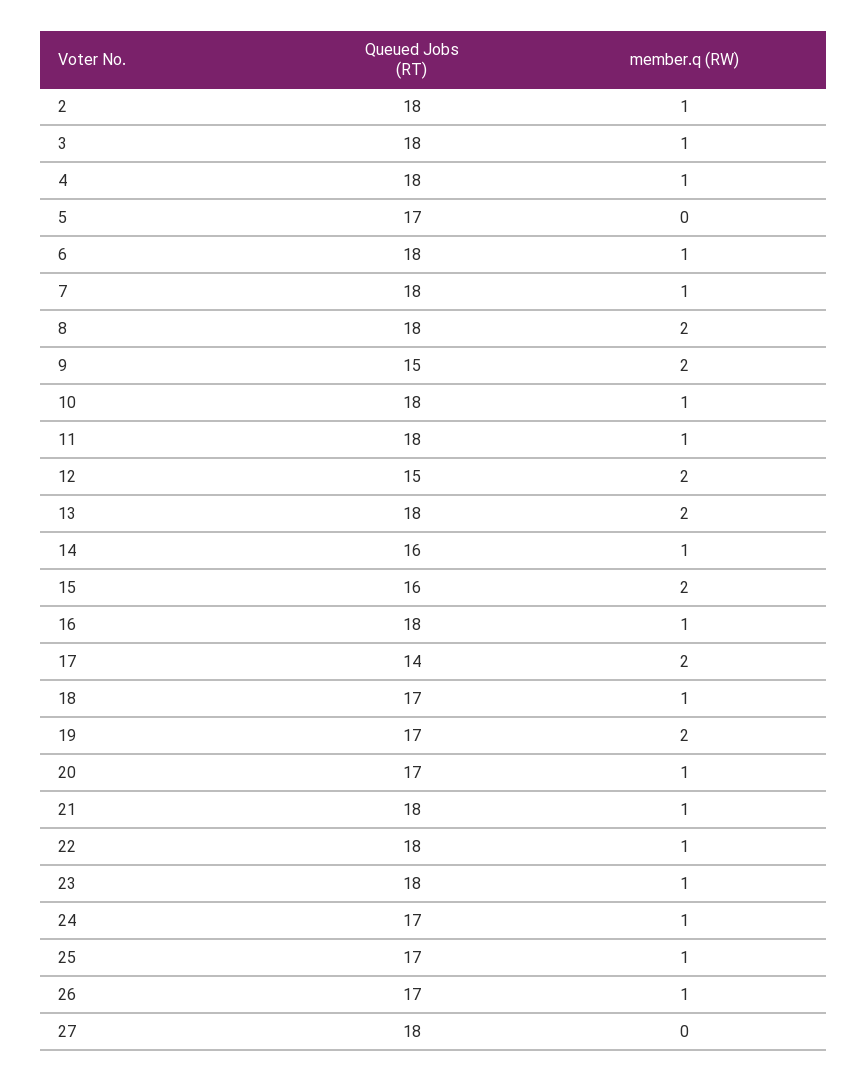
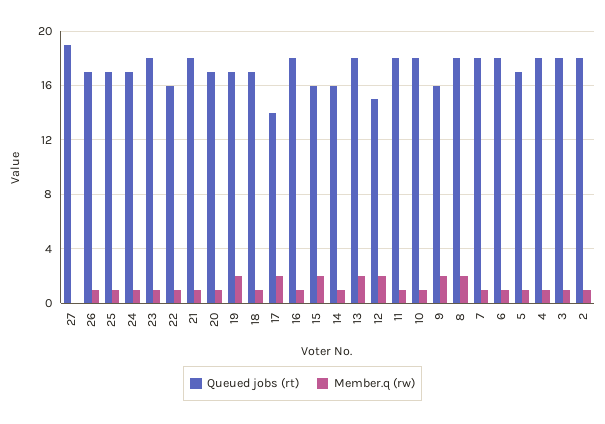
member.q (RW), 5: 0 -> 1
Queued Jobs (RT), 9: 15 -> 16
Queued Jobs (RT), 22: 18 -> 16
Queued Jobs (RT), 27: 18 -> 19

